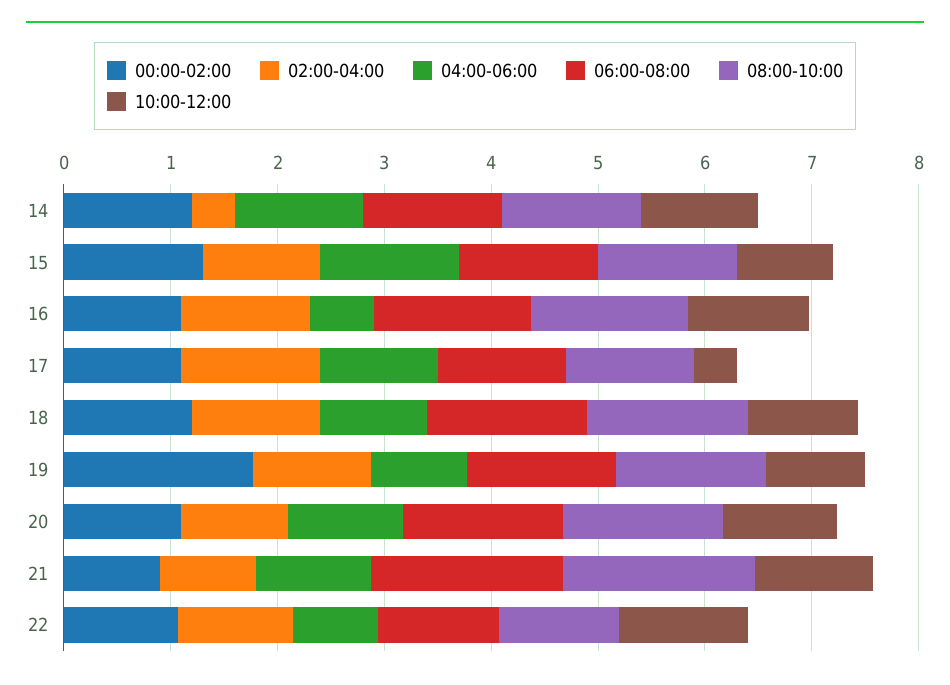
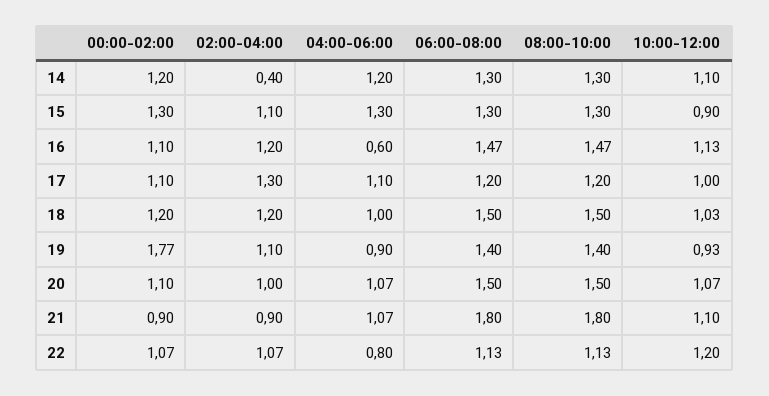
10:00-12:00, 17: 0.4 -> 1

